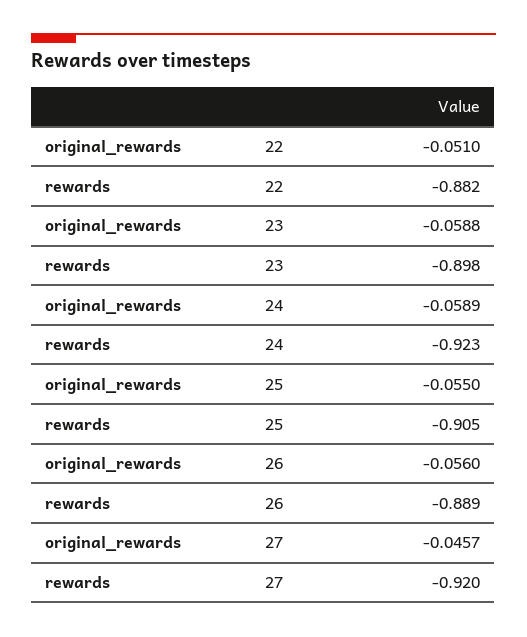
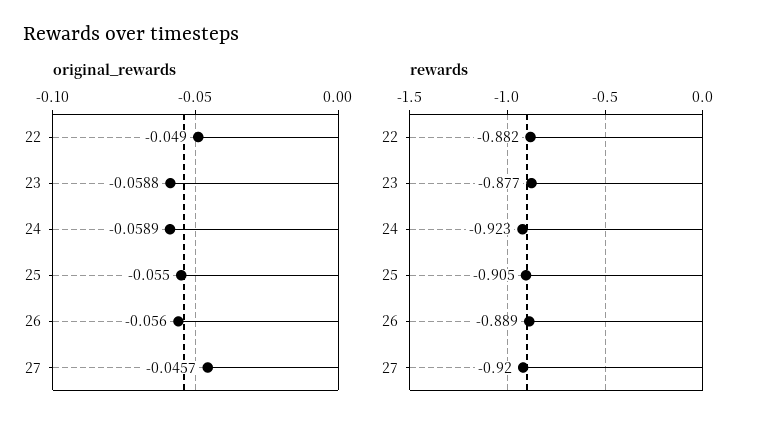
original_rewards, 22: -0.051 -> -0.049
rewards, 23: -0.898 -> -0.877

